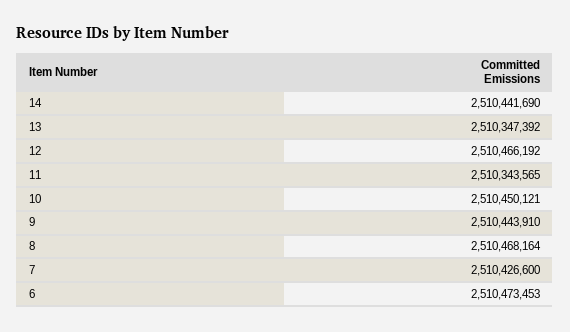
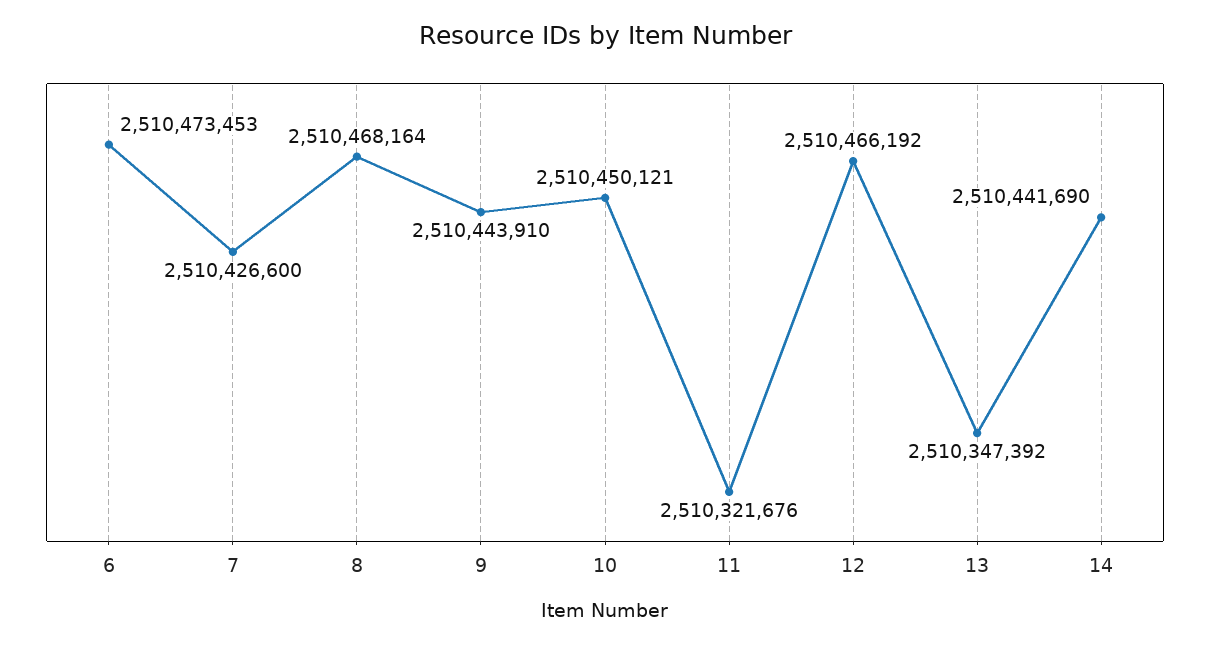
11: 2510343565 -> 2510321676

